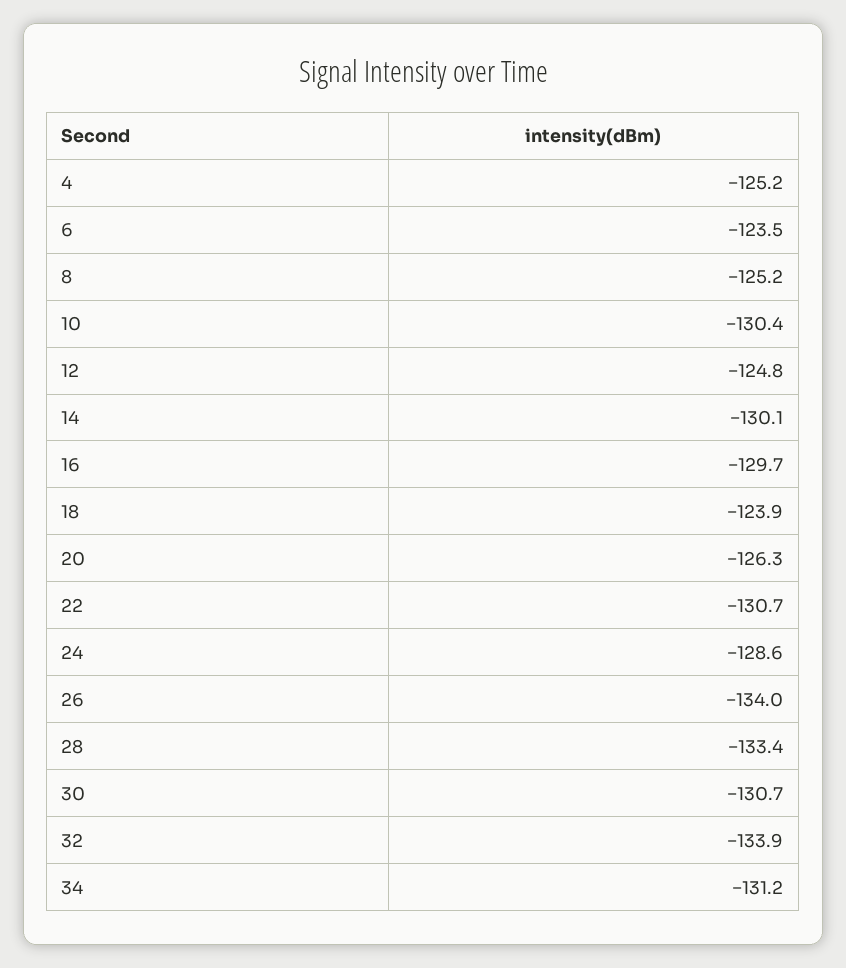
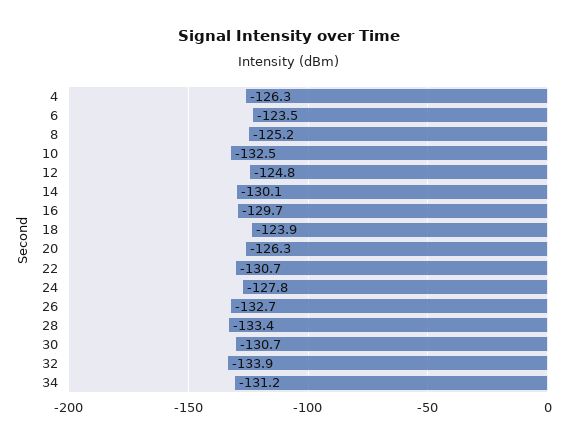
4: -125.2 -> -126.3
10: -130.4 -> -132.5
24: -128.6 -> -127.8
26: -134 -> -132.7

